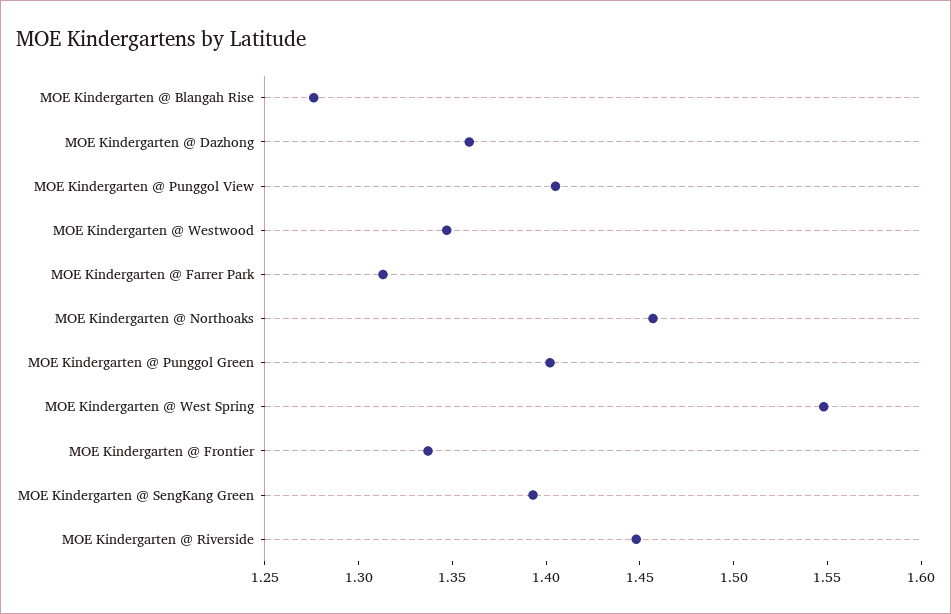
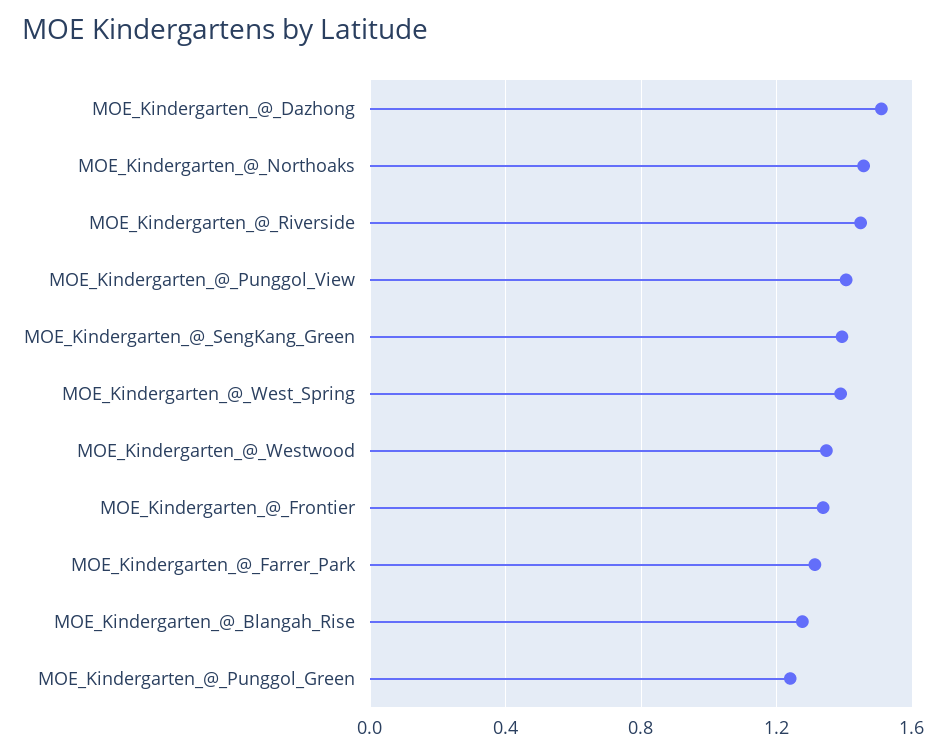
MOE Kindergarten @ Dazhong: 1.36 -> 1.5
MOE Kindergarten @ Punggol Green: 1.4 -> 1.25
MOE Kindergarten @ West Spring: 1.55 -> 1.4

